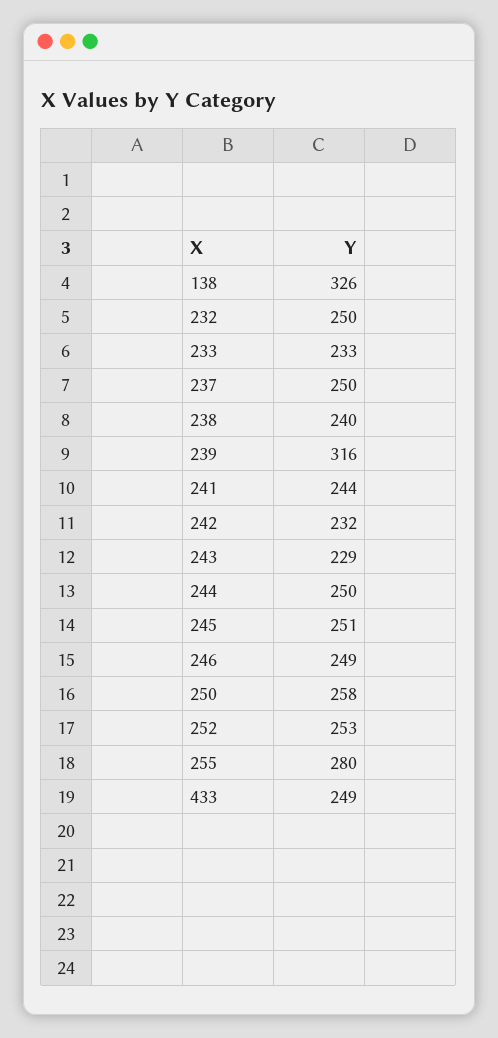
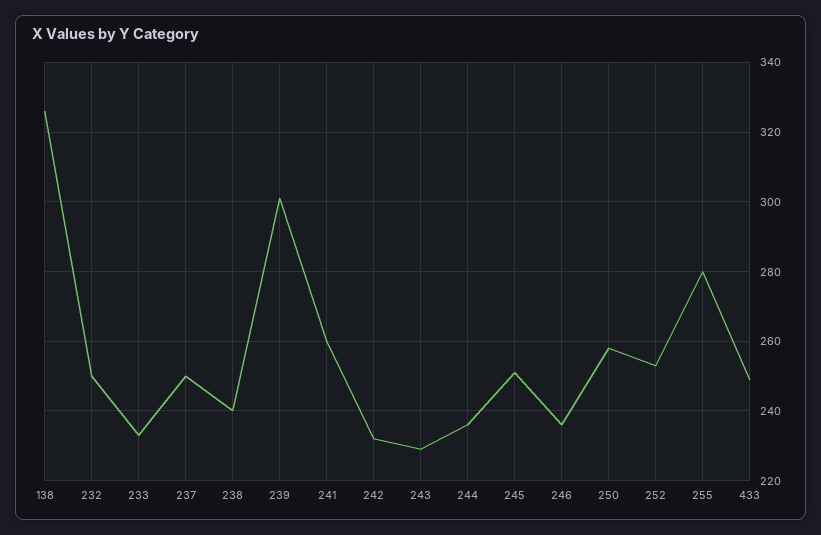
239: 316 -> 300
241: 244 -> 260
244: 250 -> 235
246: 249 -> 235

